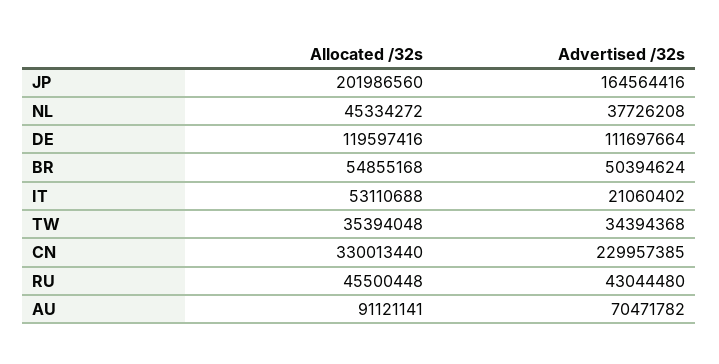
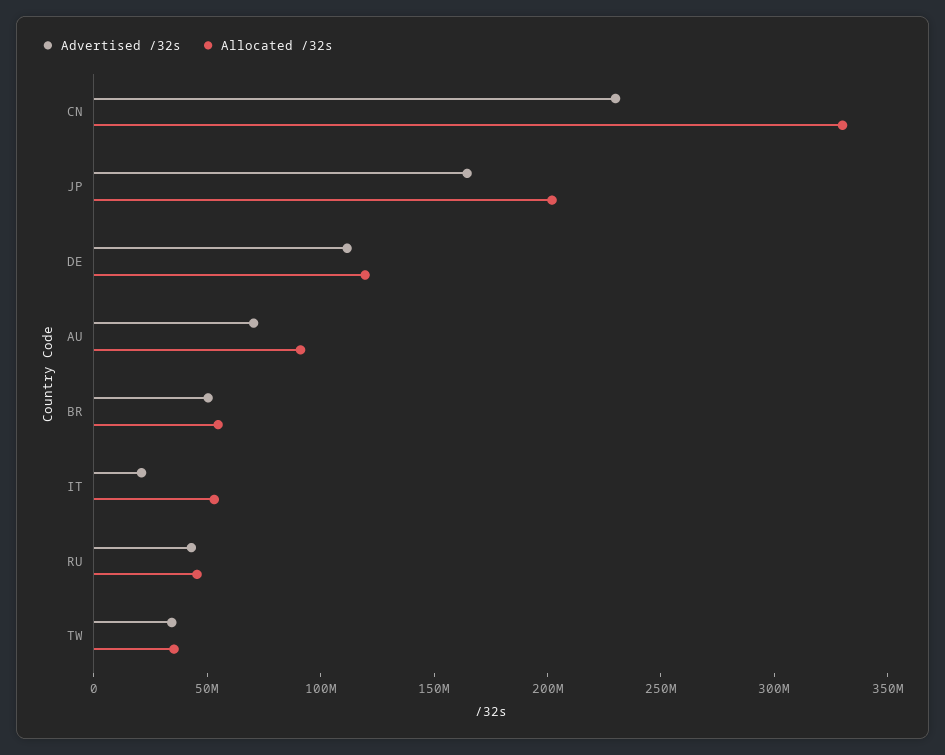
Allocated /32s, NL: 45334272 -> none
Advertised /32s, NL: 37726208 -> none

